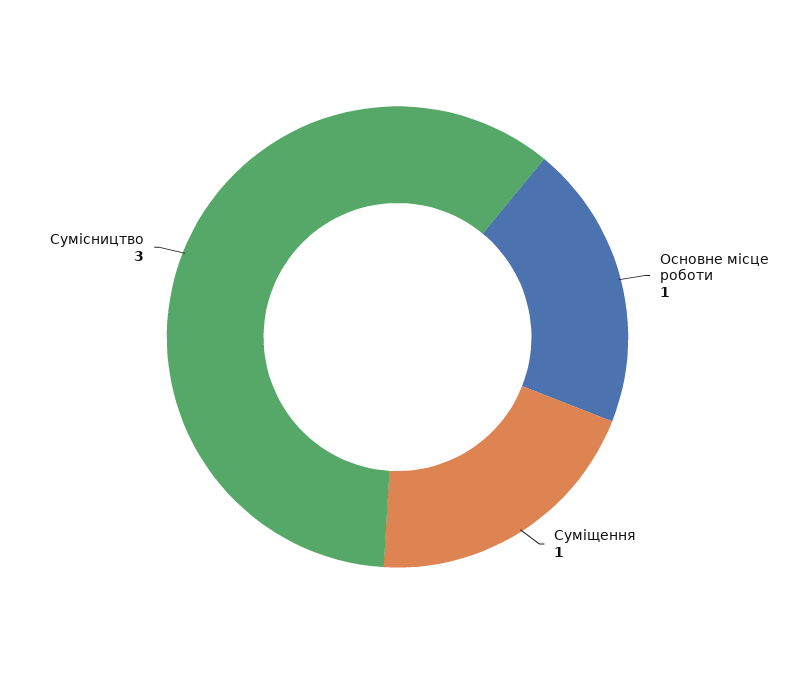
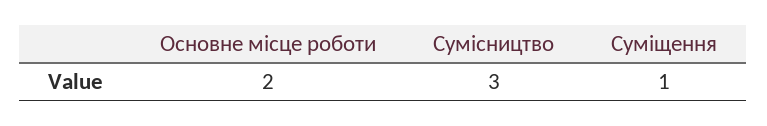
Основне місце роботи: 1 -> 2

